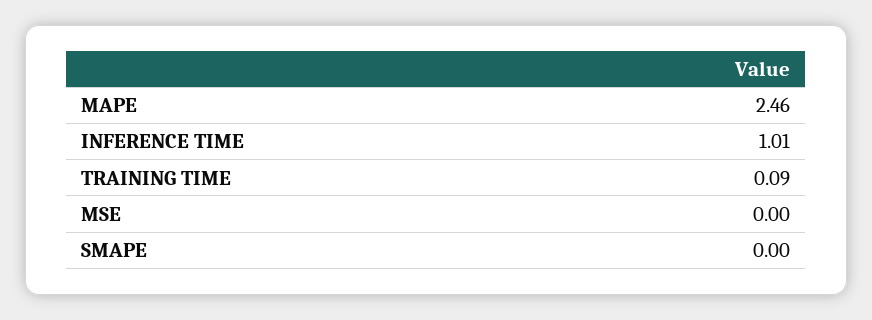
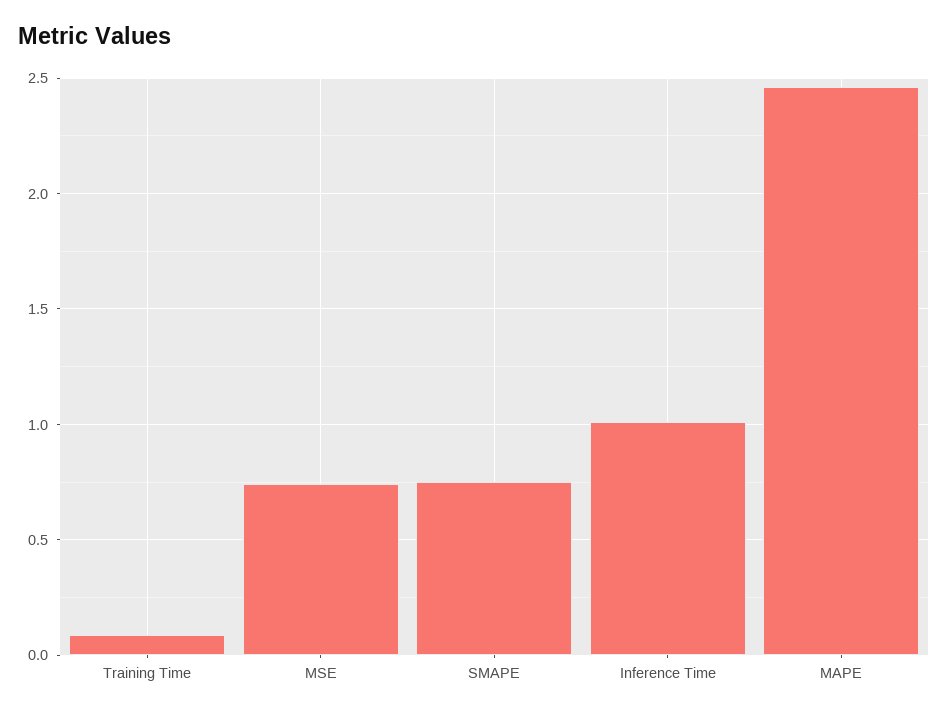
MSE: 0 -> 0.75
SMAPE: 0 -> 0.75

